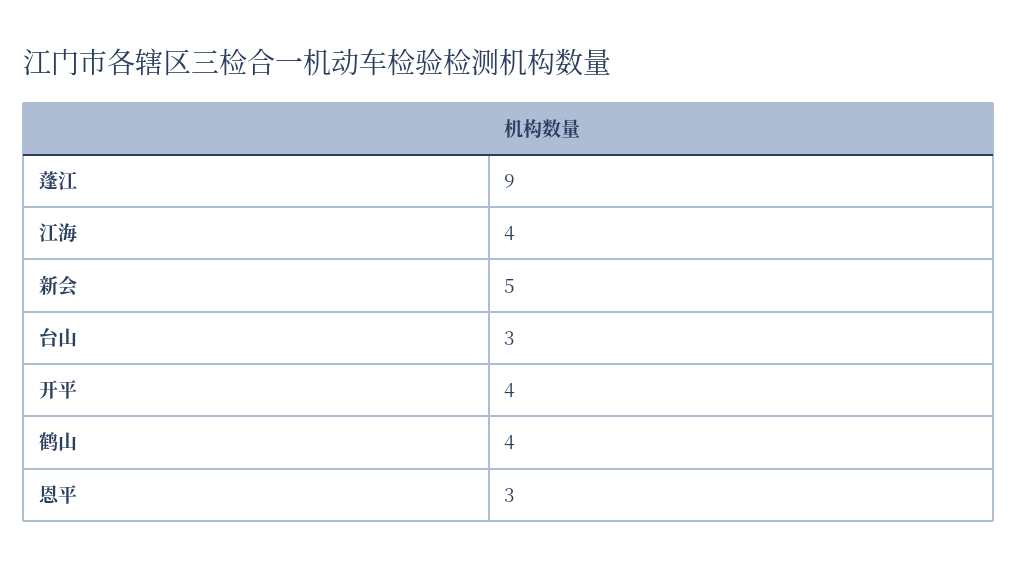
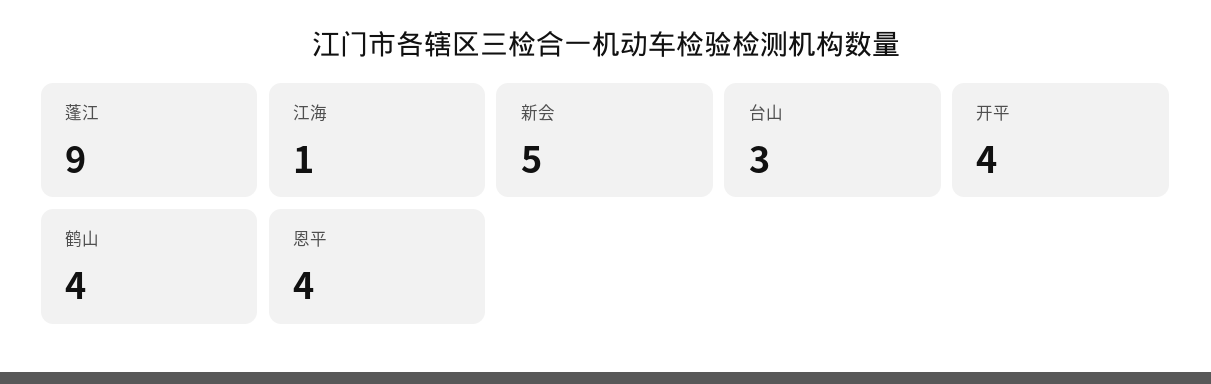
江海: 4 -> 1
恩平: 3 -> 4

